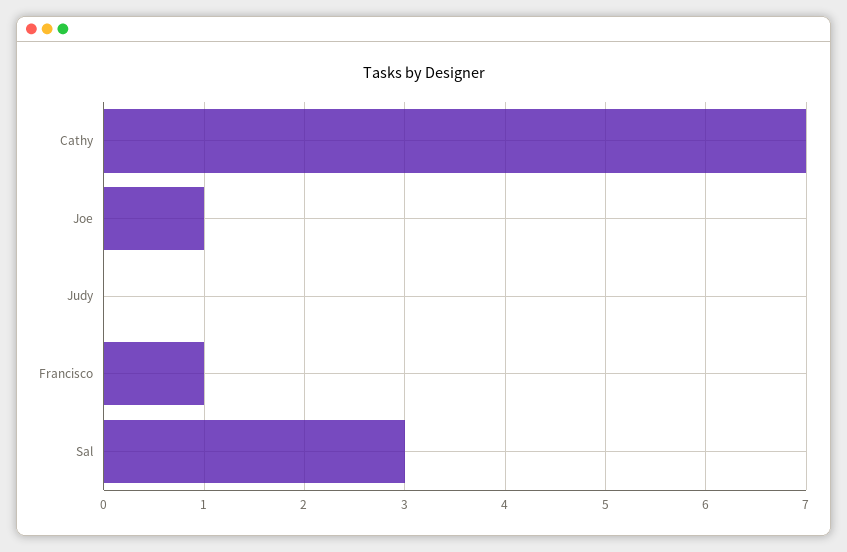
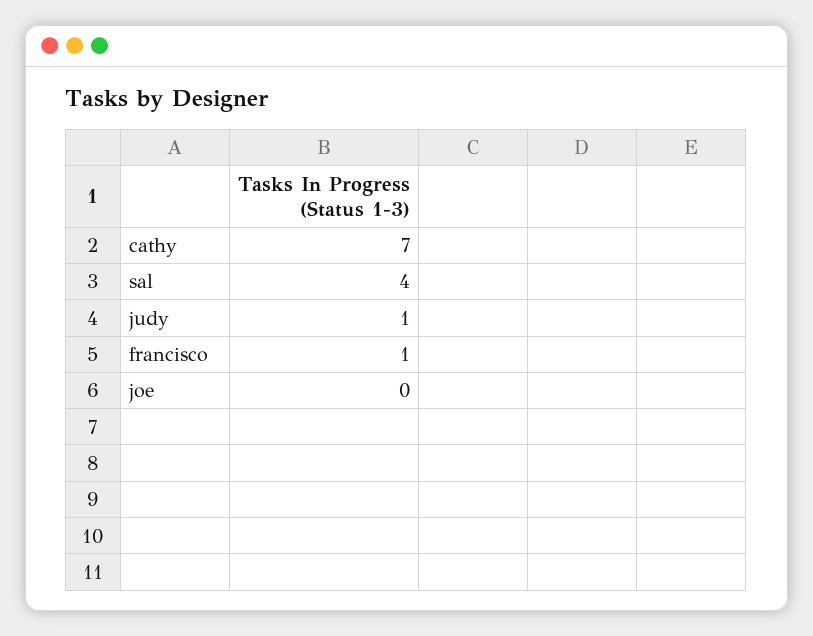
Joe: 1 -> 0
Judy: 0 -> 1
Sal: 3 -> 4

